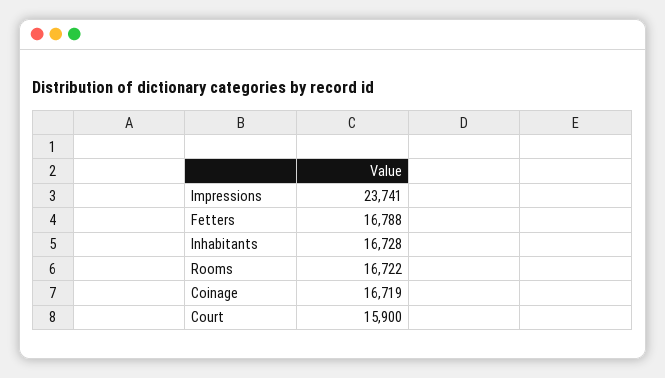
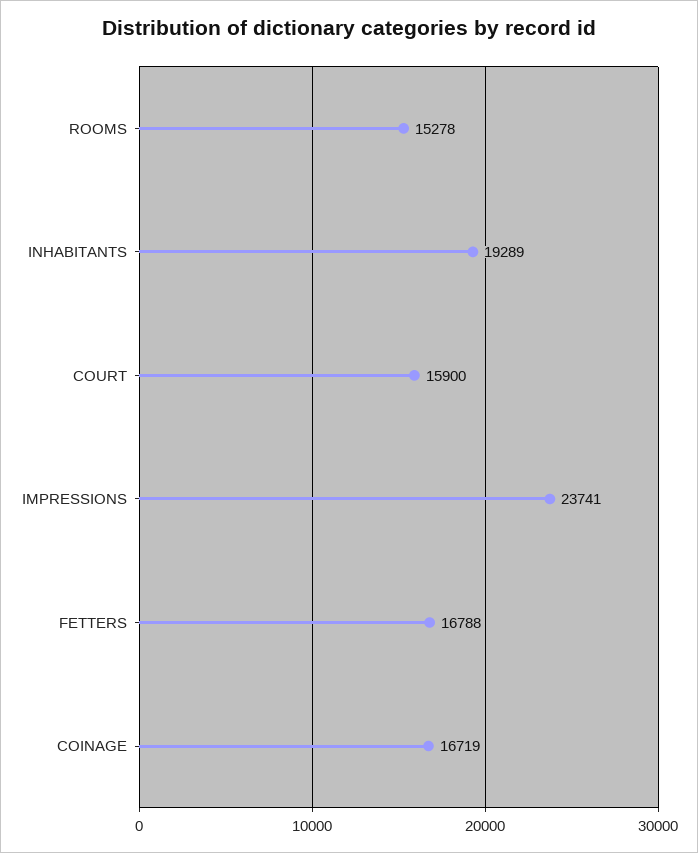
Inhabitants: 16728 -> 19289
Rooms: 16722 -> 15278

